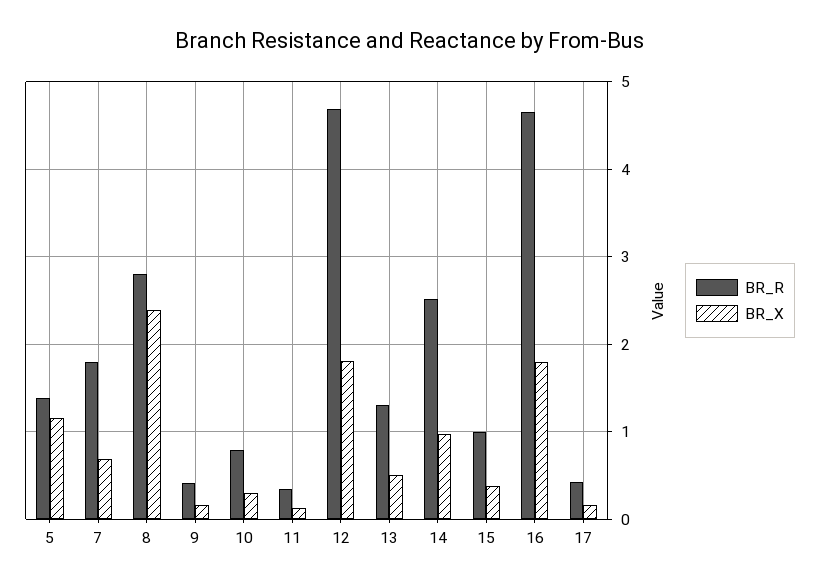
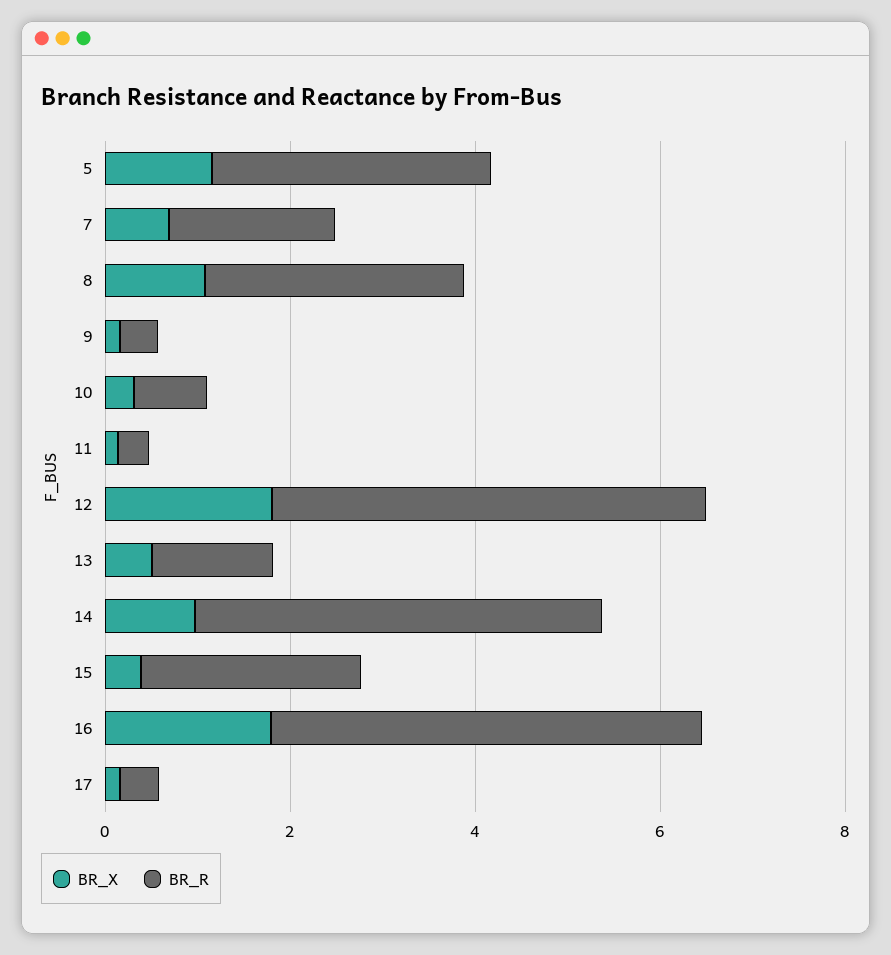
BR_R, 5: 1.4 -> 3
BR_X, 8: 2.4 -> 1
BR_R, 14: 2.5 -> 4.5
BR_R, 15: 1 -> 2.5

